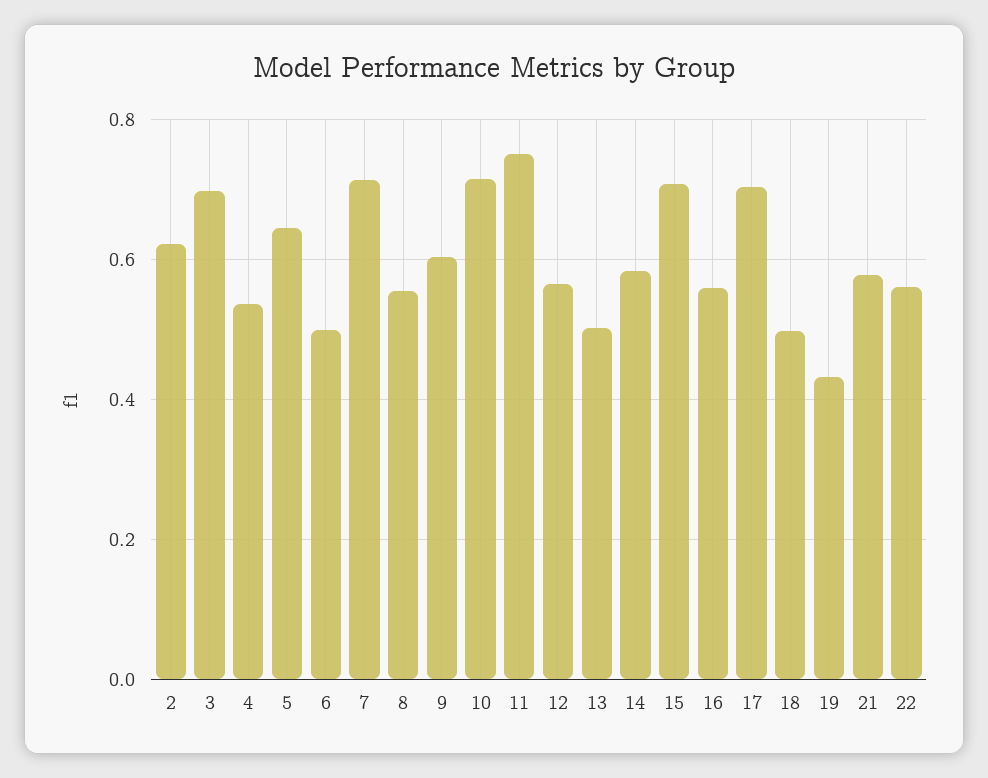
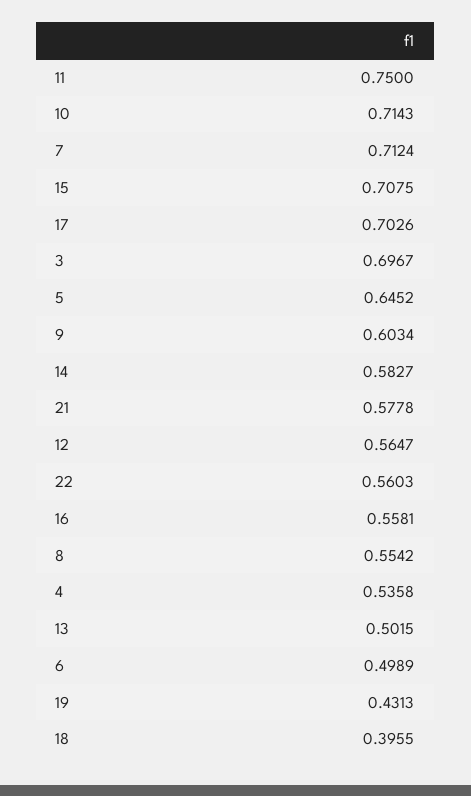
2: 0.62 -> none
18: 0.5 -> 0.3955

